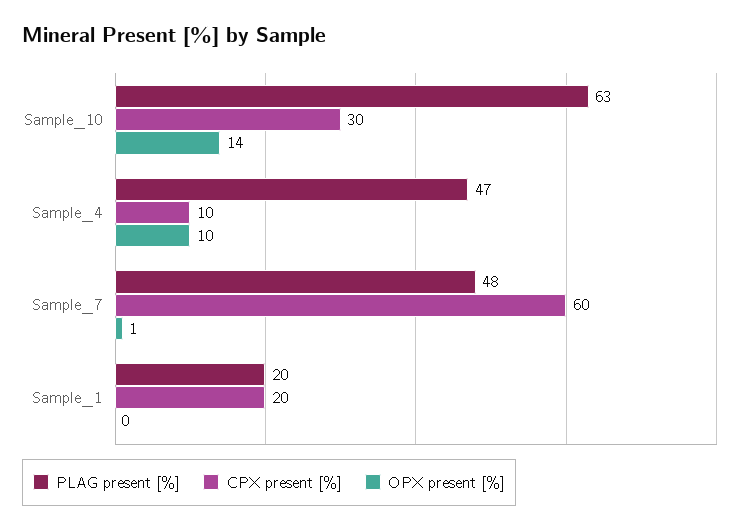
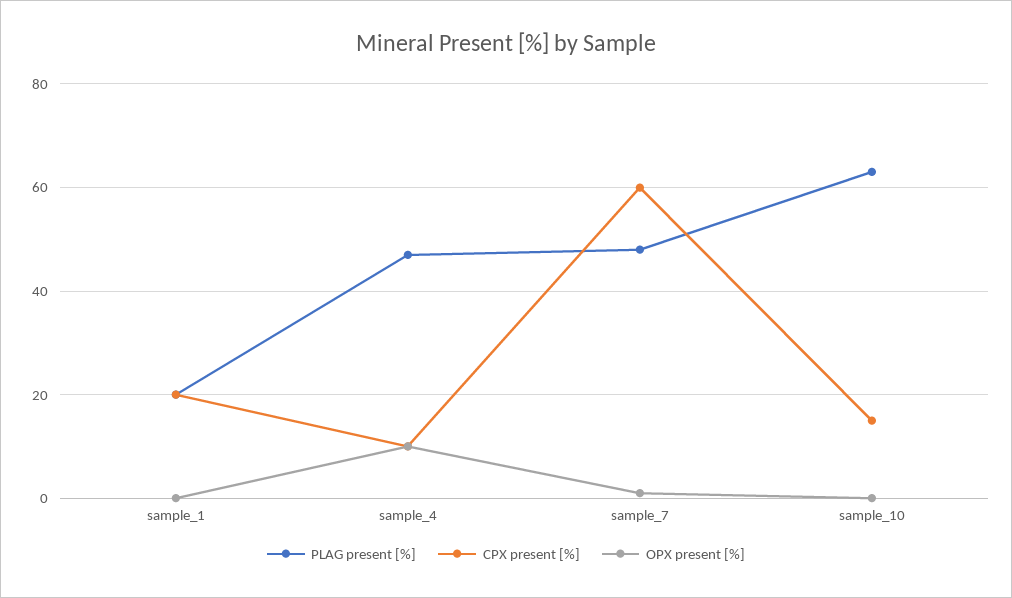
CPX present [%], Sample_10: 30 -> 15
OPX present [%], Sample_10: 14 -> 0

